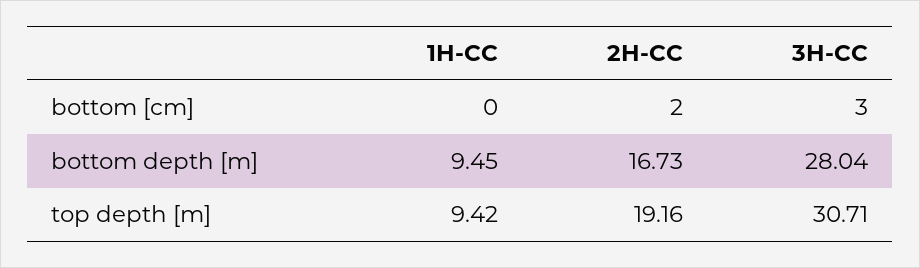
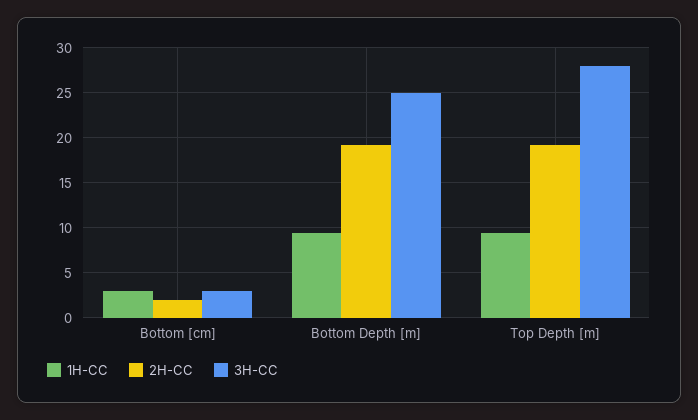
1H-CC, bottom [cm]: 0 -> 3
2H-CC, bottom depth [m]: 16.73 -> 19
3H-CC, bottom depth [m]: 28.04 -> 25
3H-CC, top depth [m]: 30.71 -> 28

